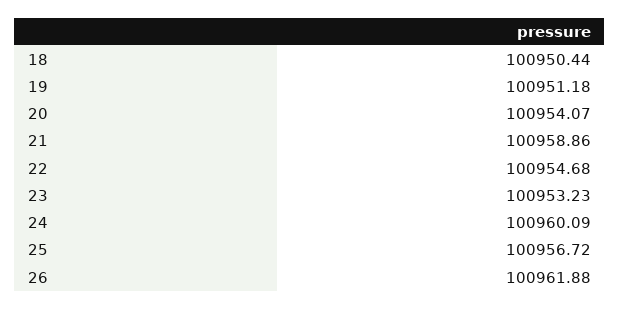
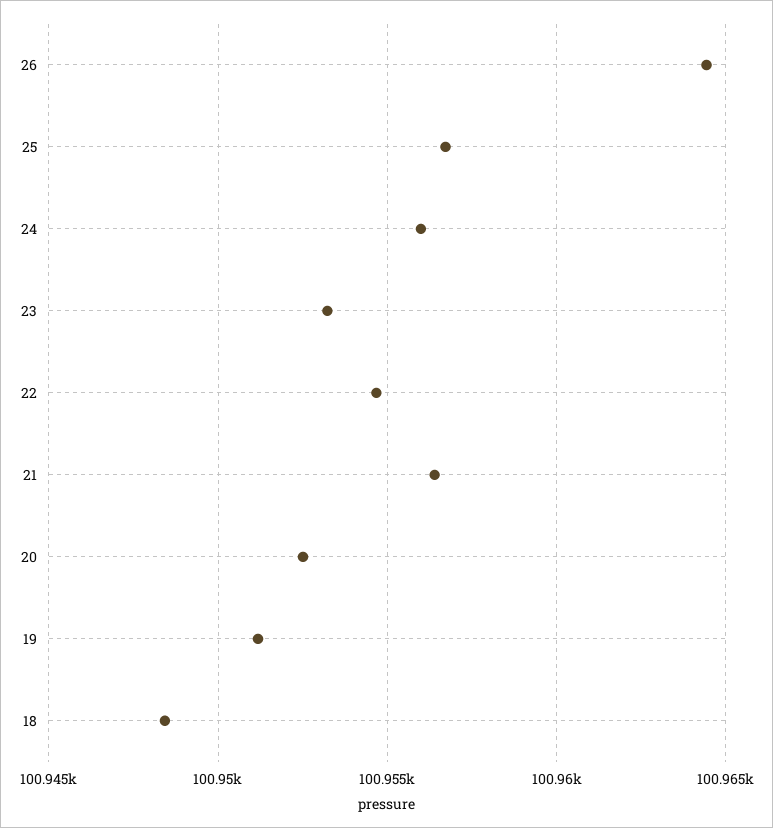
18: 100950.44 -> 100948.5
20: 100954.07 -> 100952.5
21: 100958.86 -> 100956.5
24: 100960.09 -> 100956
26: 100961.88 -> 100964.5

